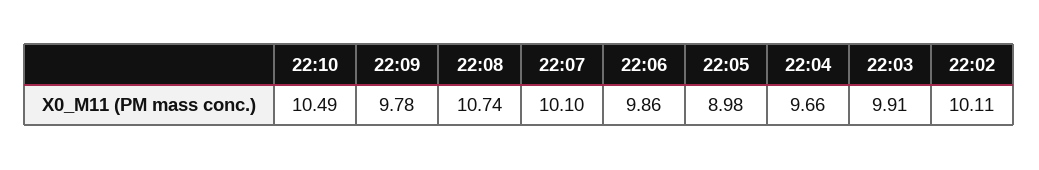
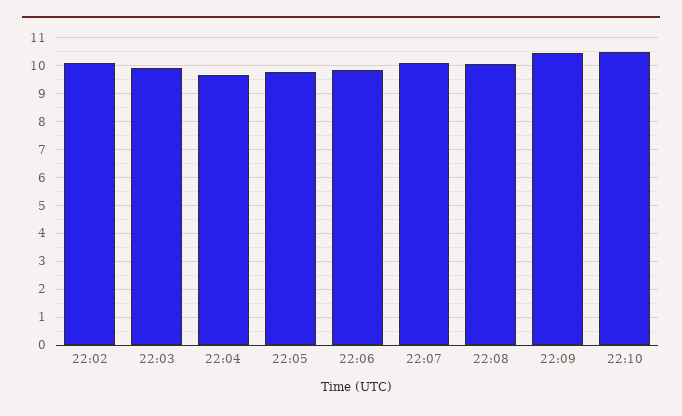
22:09: 9.78 -> 10.5
22:08: 10.74 -> 10
22:05: 8.98 -> 9.75

